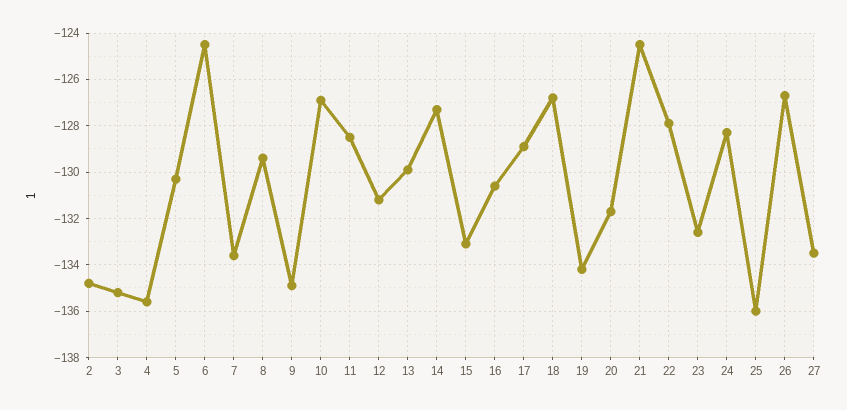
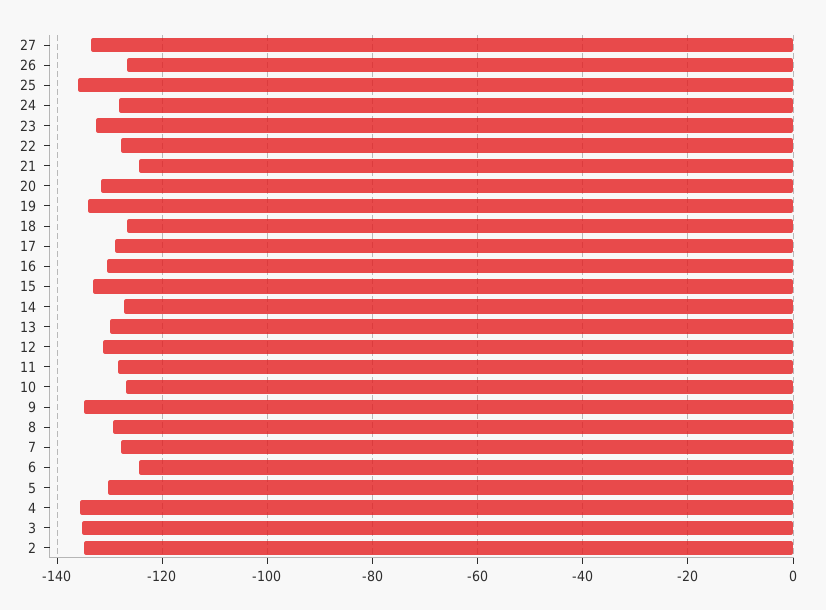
7: -133.5 -> -128

